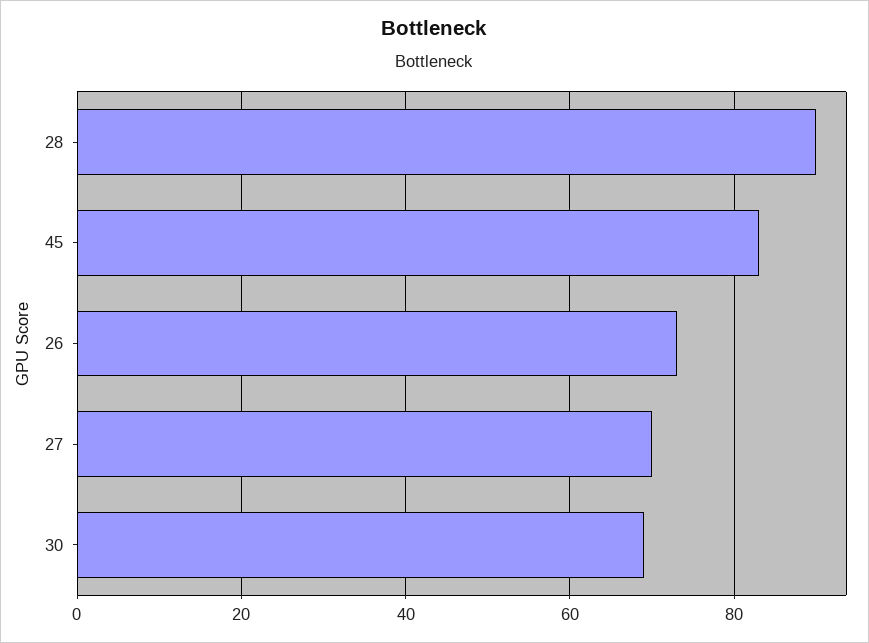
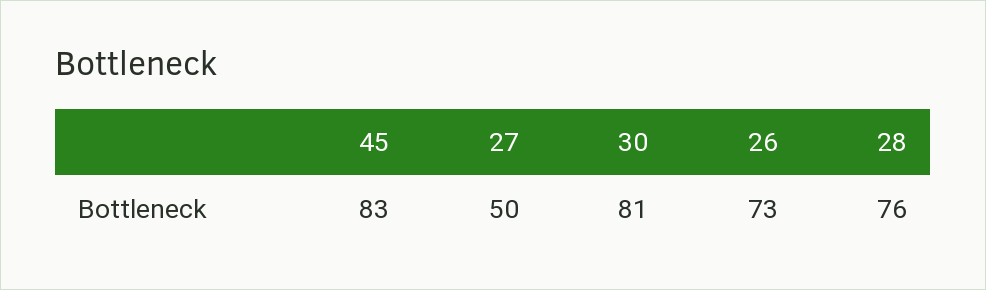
28: 90 -> 76
27: 70 -> 50
30: 70 -> 81

